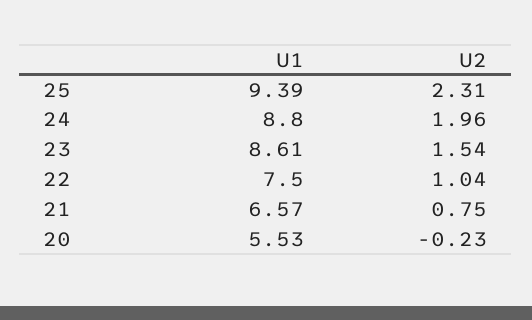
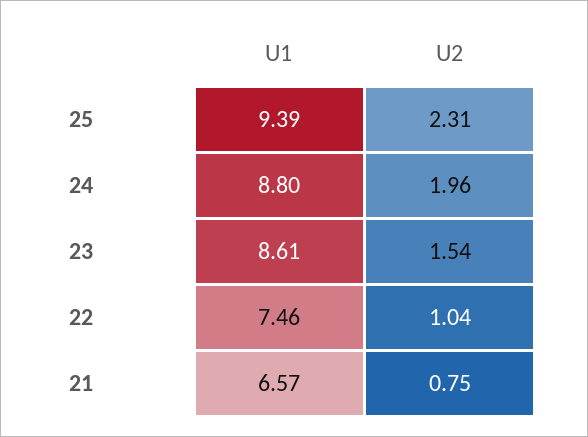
U1, 22: 7.5 -> 7.46
U1, 20: 5.53 -> none
U2, 20: -0.23 -> none

